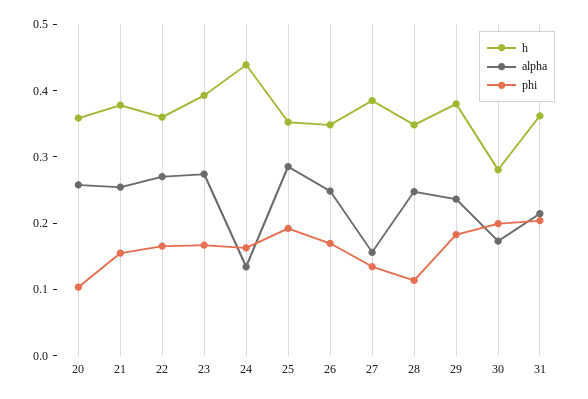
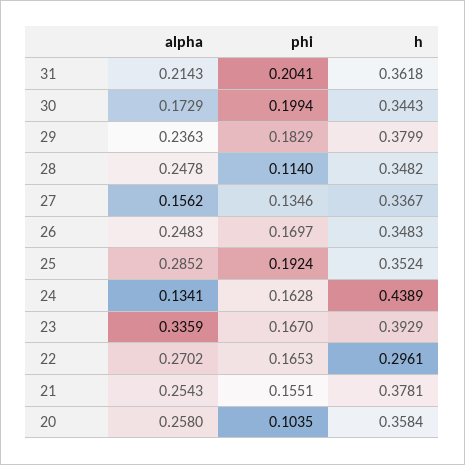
h, 22: 0.36 -> 0.2961
alpha, 23: 0.28 -> 0.3359
h, 27: 0.38 -> 0.3367
h, 30: 0.28 -> 0.3443

